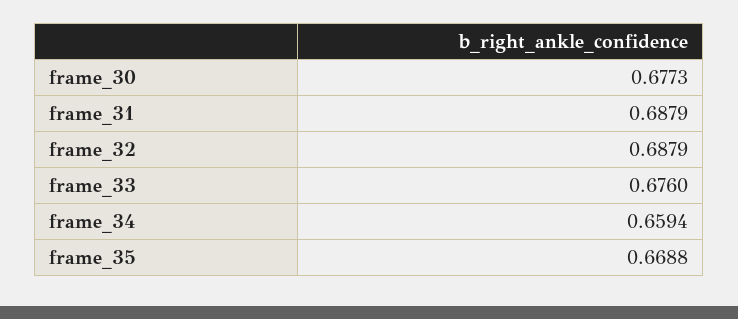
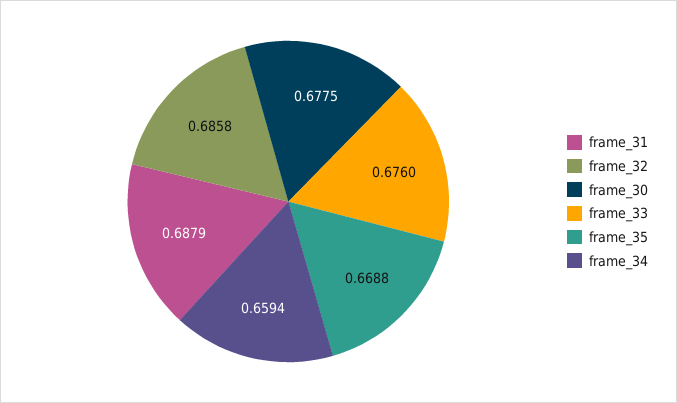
frame_30: 0.6773 -> 0.6775
frame_32: 0.6879 -> 0.6858

